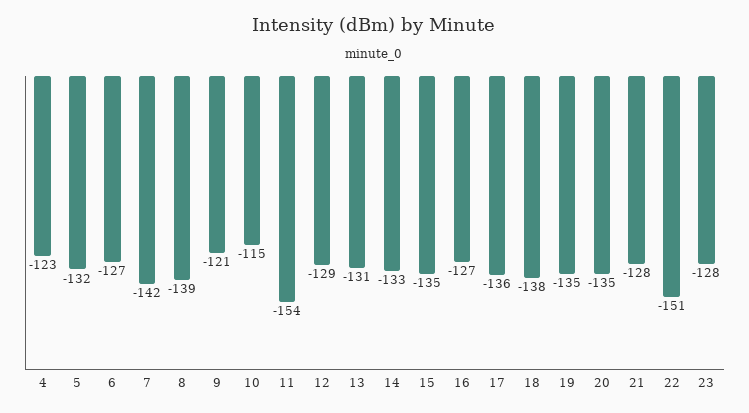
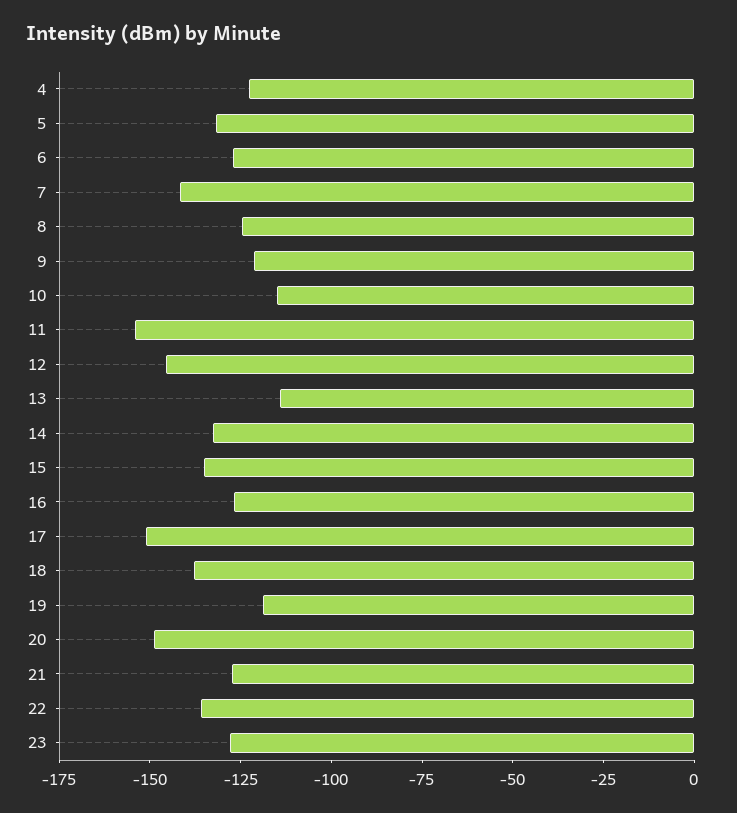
8: -139 -> -125
12: -129 -> -145
13: -131 -> -115
17: -136 -> -150
19: -135 -> -120
20: -135 -> -150
22: -151 -> -135

